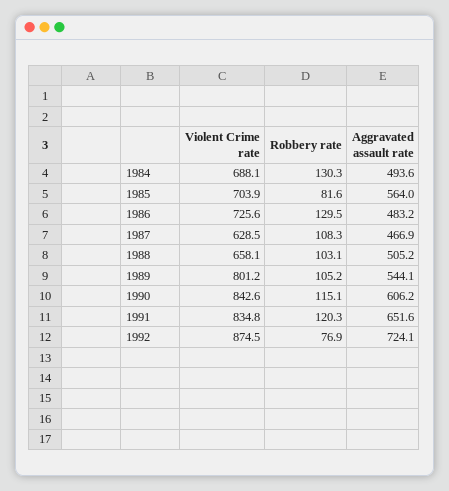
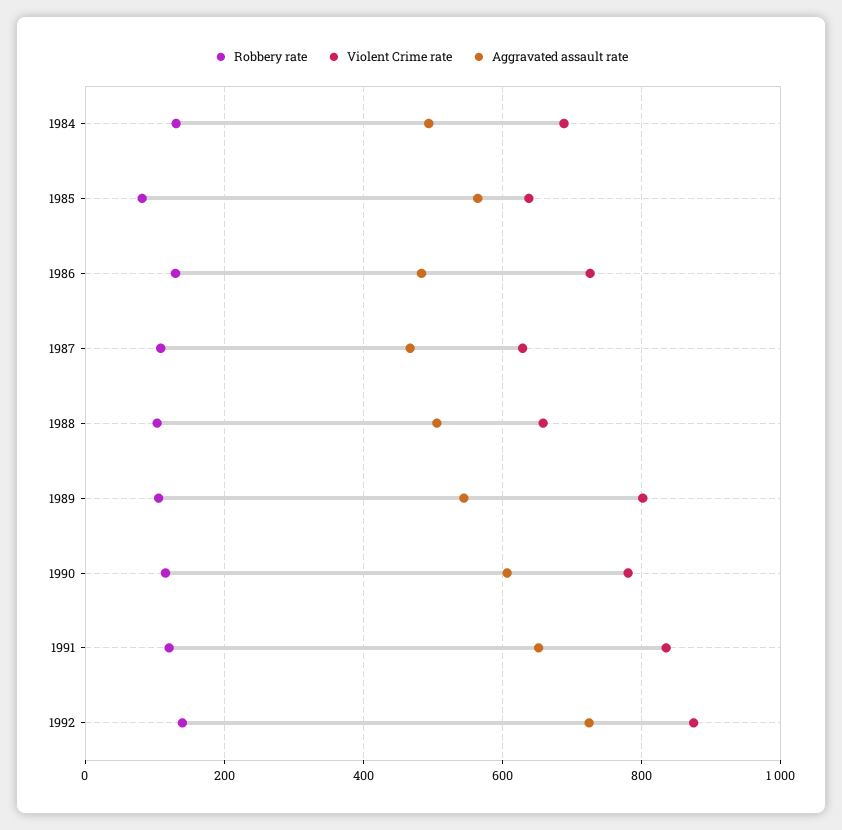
Violent Crime rate, 1985: 703.9 -> 640
Violent Crime rate, 1990: 842.6 -> 780
Robbery rate, 1992: 76.9 -> 140

